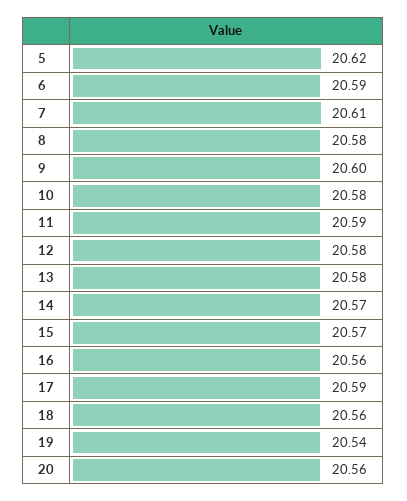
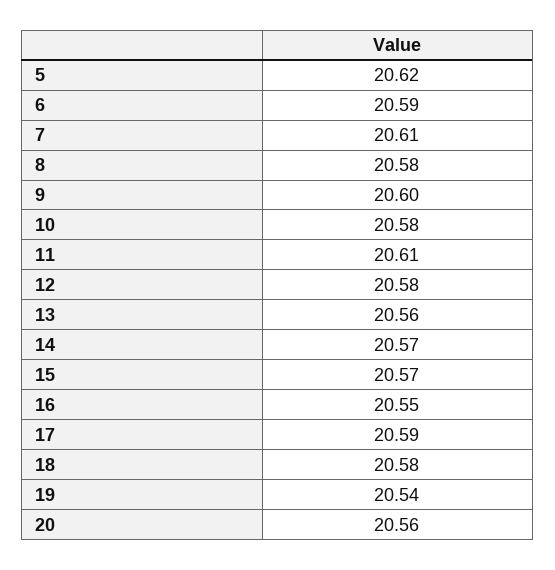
11: 20.59 -> 20.61
13: 20.58 -> 20.56
16: 20.56 -> 20.55
18: 20.56 -> 20.58

